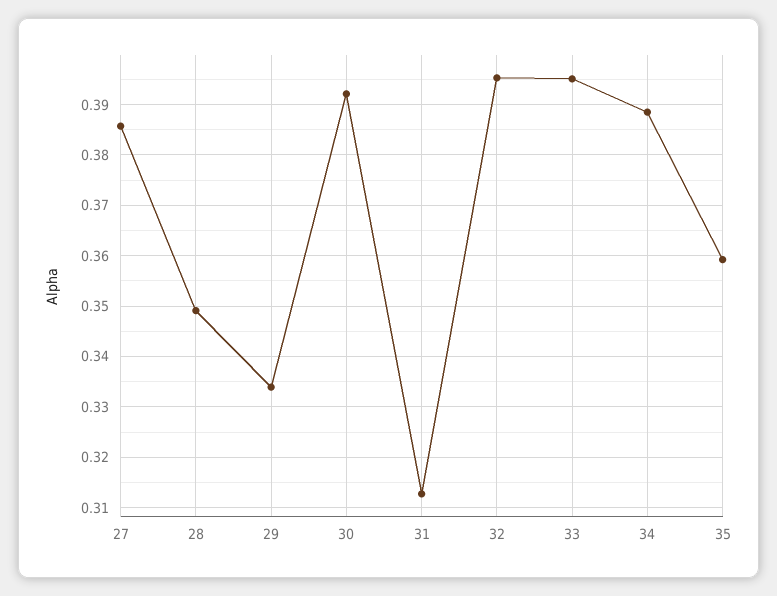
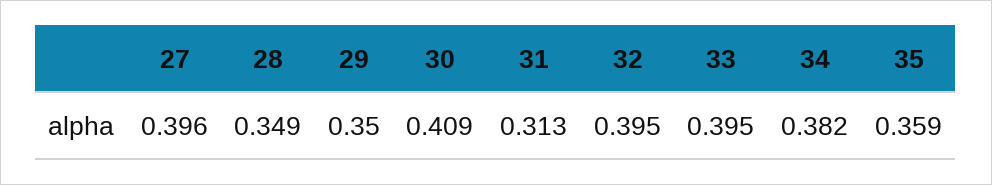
27: 0.386 -> 0.396
29: 0.334 -> 0.35
30: 0.392 -> 0.409
34: 0.388 -> 0.382

